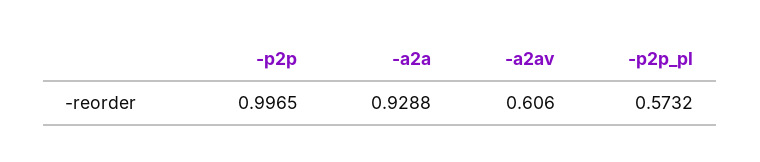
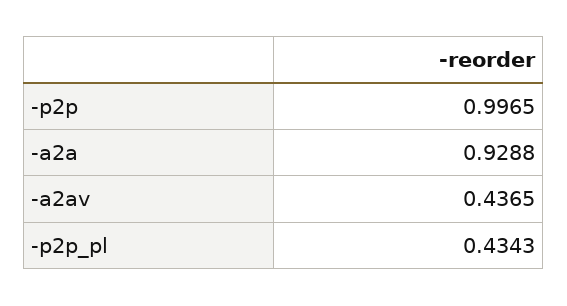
-a2av: 0.606 -> 0.4365
-p2p_pl: 0.5732 -> 0.4343

